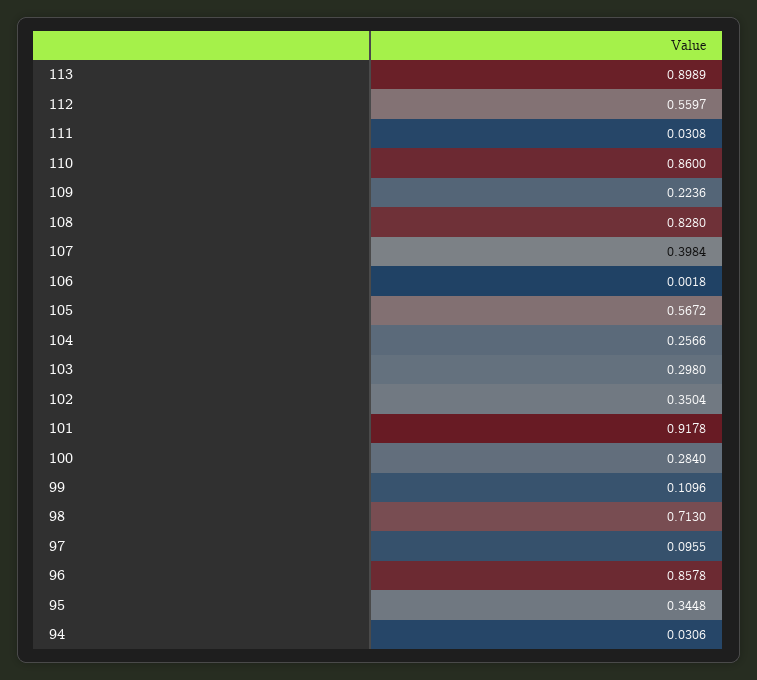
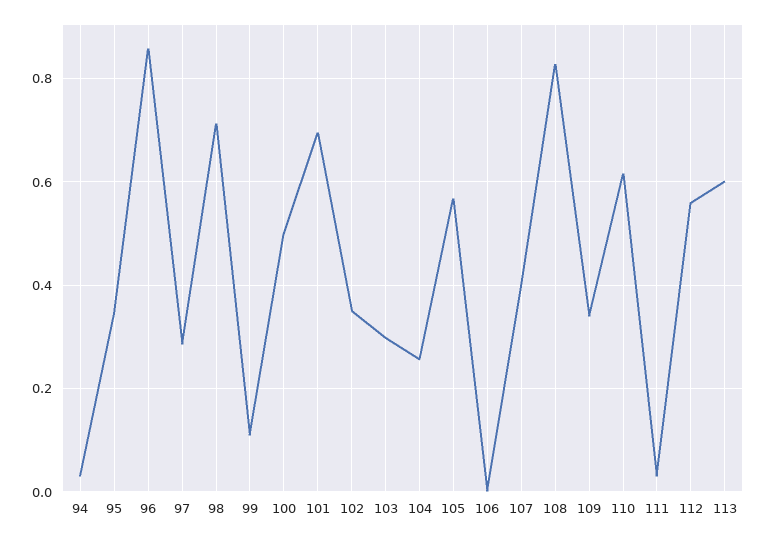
113: 0.8989 -> 0.6
110: 0.86 -> 0.62
109: 0.2236 -> 0.34
101: 0.9178 -> 0.7
100: 0.284 -> 0.5
97: 0.0955 -> 0.28

